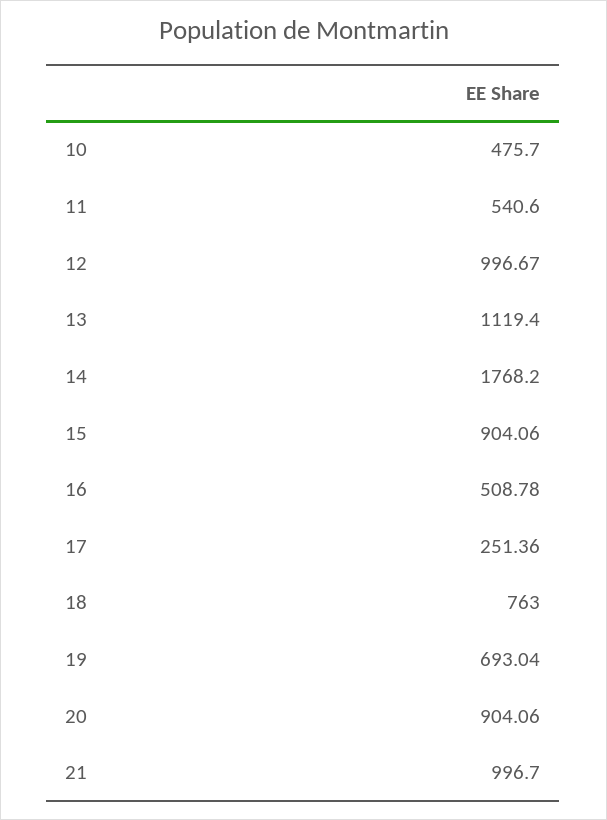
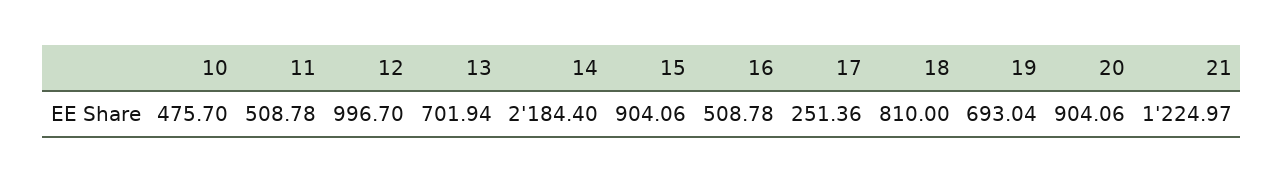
11: 540.6 -> 508.78
12: 996.67 -> 996.7
13: 1119.4 -> 701.94
14: 1768.2 -> 2184.4
18: 763 -> 810
21: 996.7 -> 1224.97

